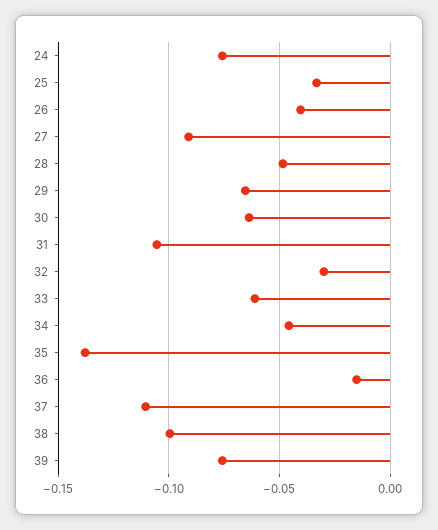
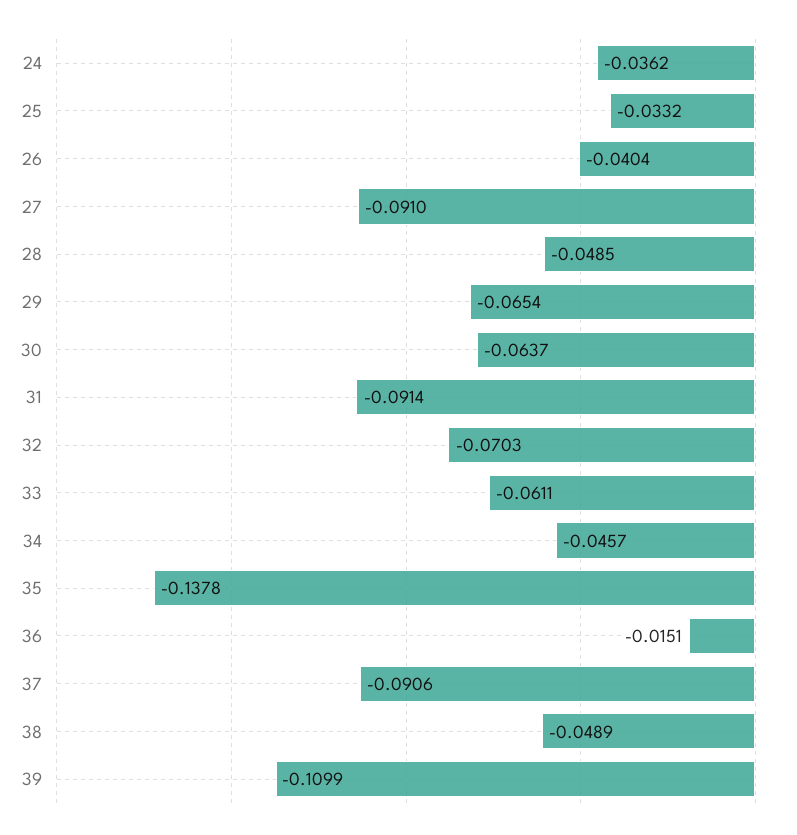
24: -0.075 -> -0.0362
31: -0.105 -> -0.0914
32: -0.03 -> -0.0703
37: -0.11 -> -0.0906
38: -0.1 -> -0.0489
39: -0.075 -> -0.1099

